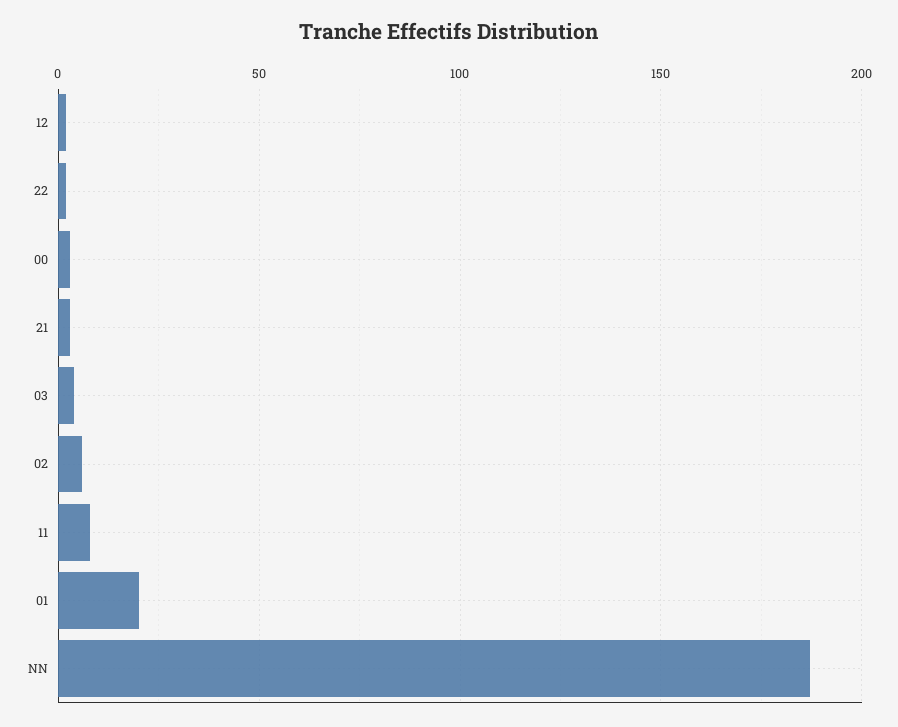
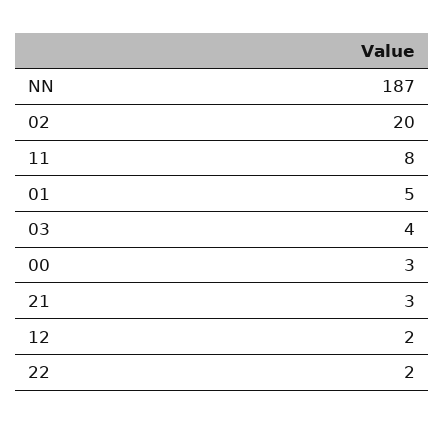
02: 5 -> 20
01: 20 -> 5

